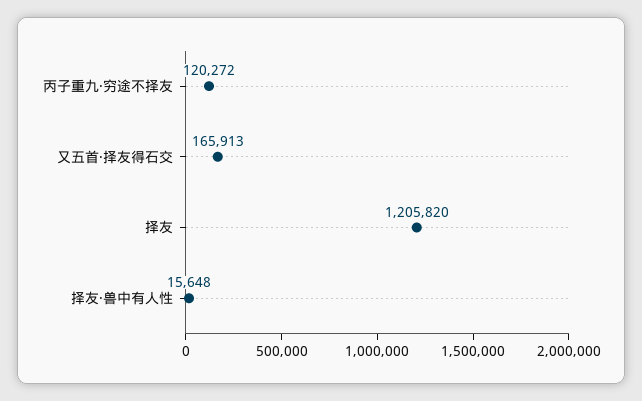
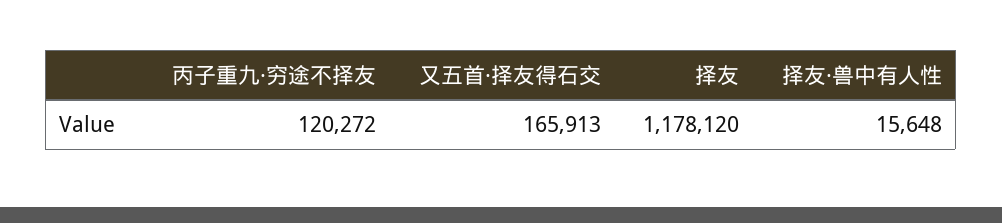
择友: 1205820 -> 1178120

